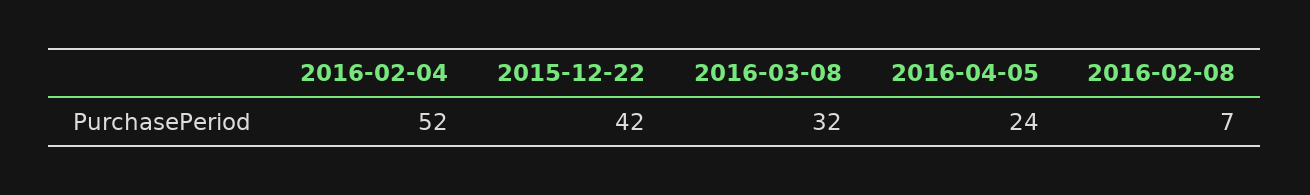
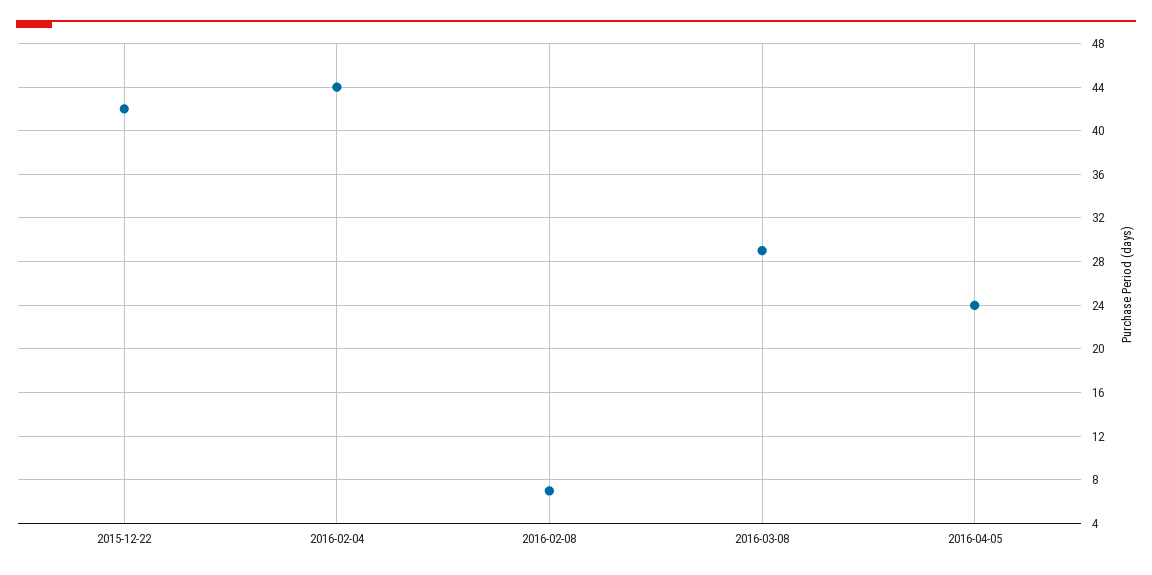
2016-02-04: 52 -> 44
2016-03-08: 32 -> 29

